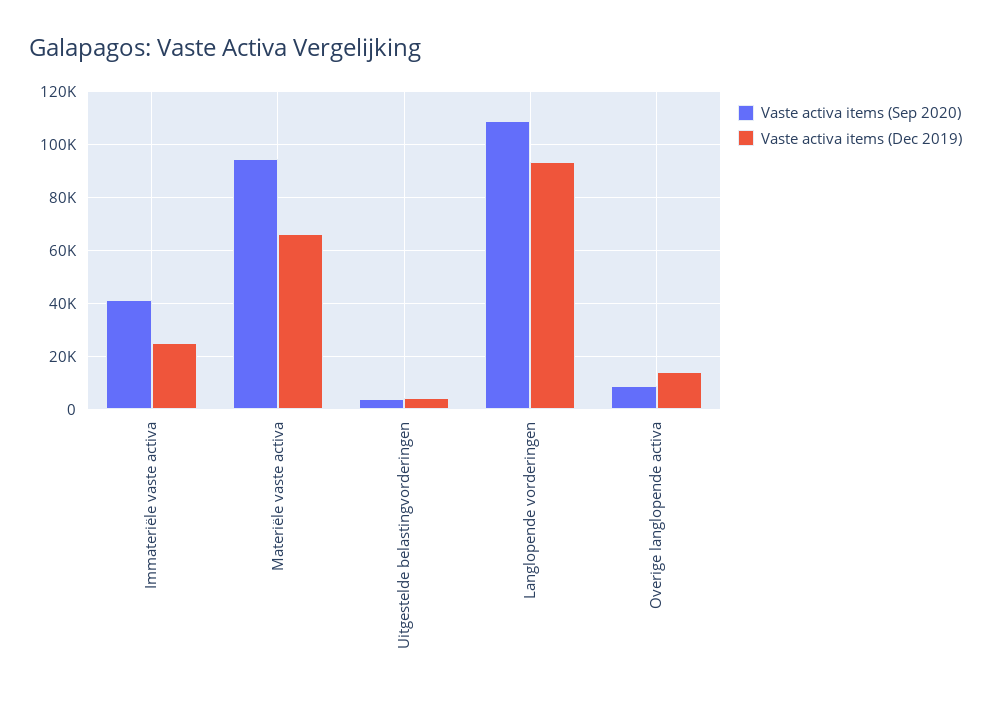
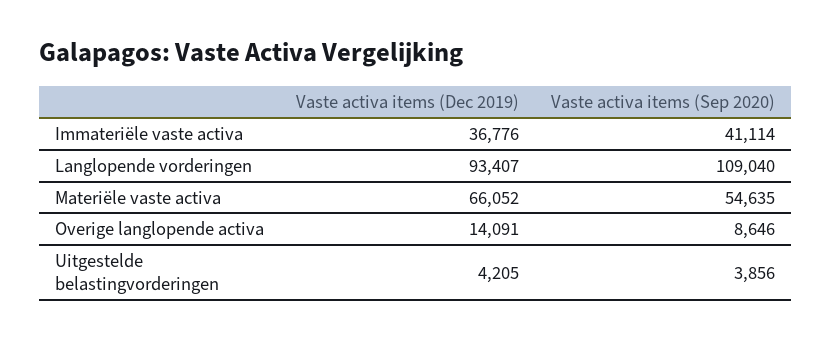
Vaste activa items (Dec 2019), Immateriële vaste activa: 25000 -> 36776
Vaste activa items (Sep 2020), Materiële vaste activa: 95000 -> 54635

